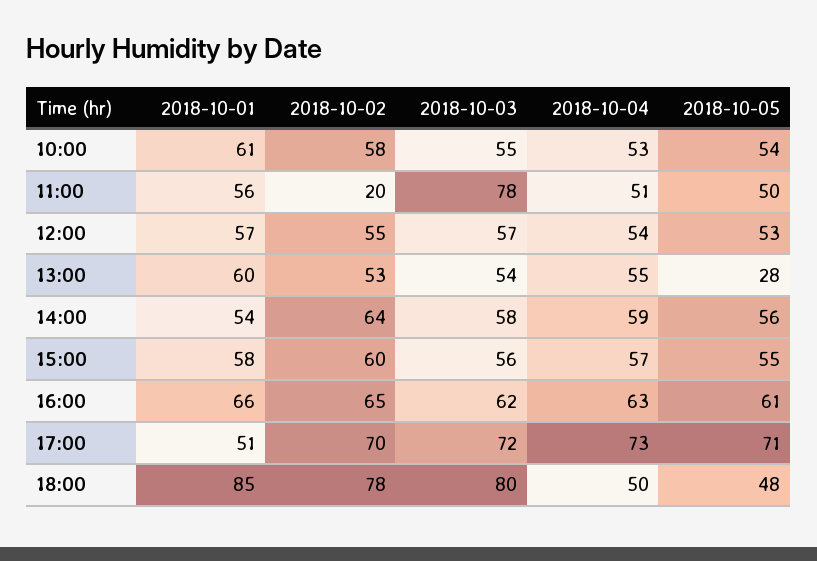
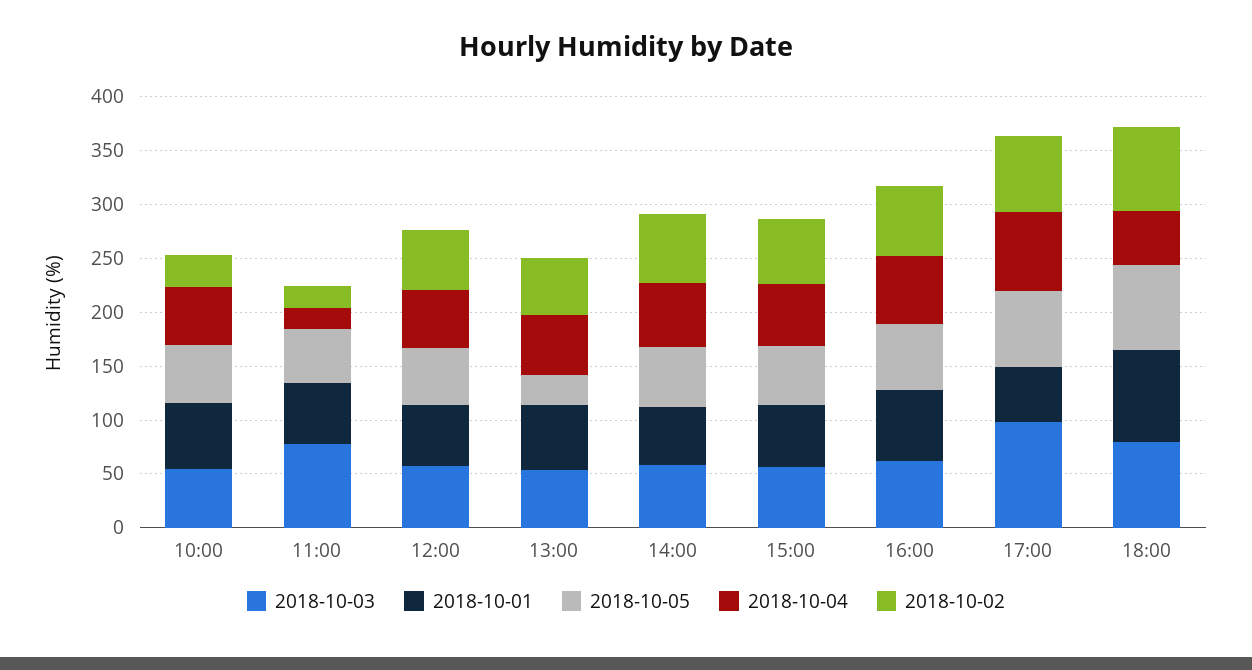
2018-10-02, 10:00: 58 -> 30
2018-10-04, 11:00: 51 -> 20
2018-10-03, 17:00: 72 -> 100
2018-10-05, 18:00: 48 -> 80

